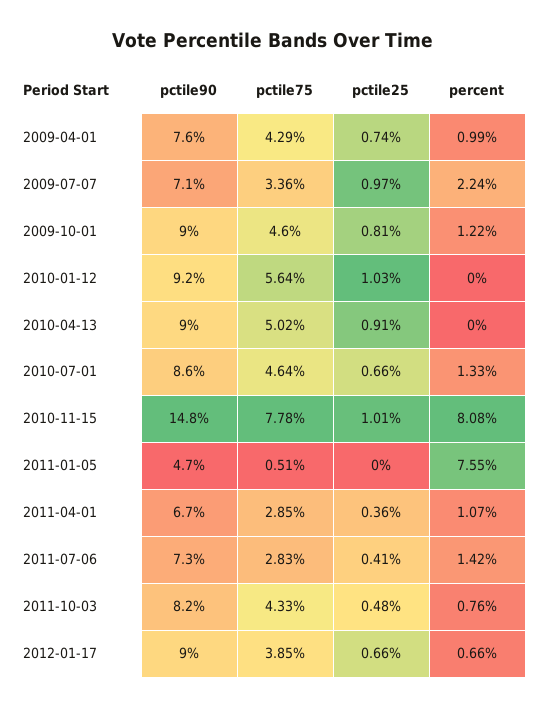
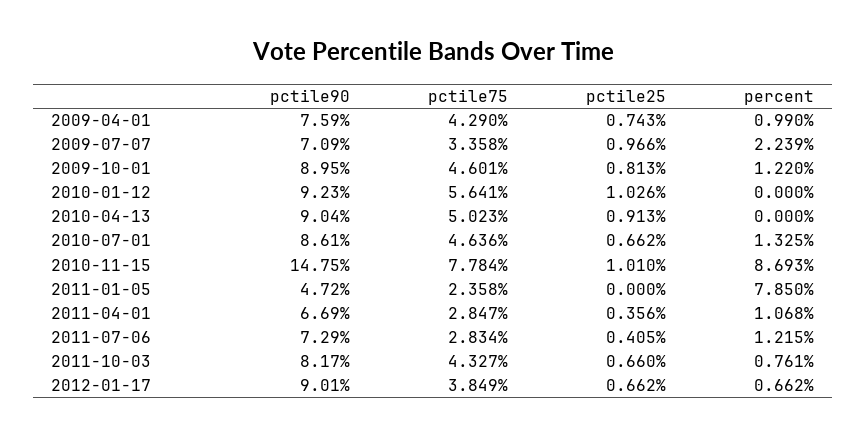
percent, 2010-11-15: 8.08 -> 8.693
pctile75, 2011-01-05: 0.51 -> 2.358
percent, 2011-01-05: 7.55 -> 7.85
percent, 2011-07-06: 1.42 -> 1.215
pctile25, 2011-10-03: 0.48 -> 0.66

